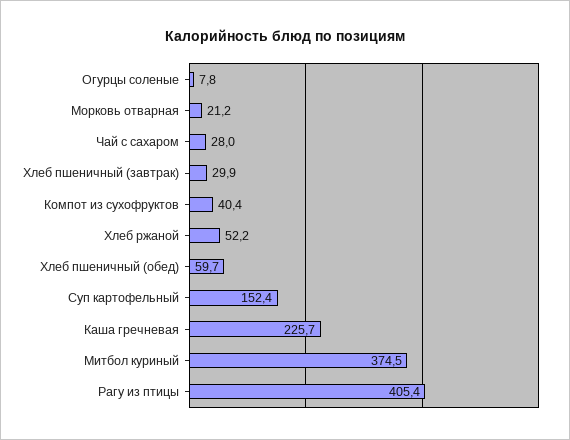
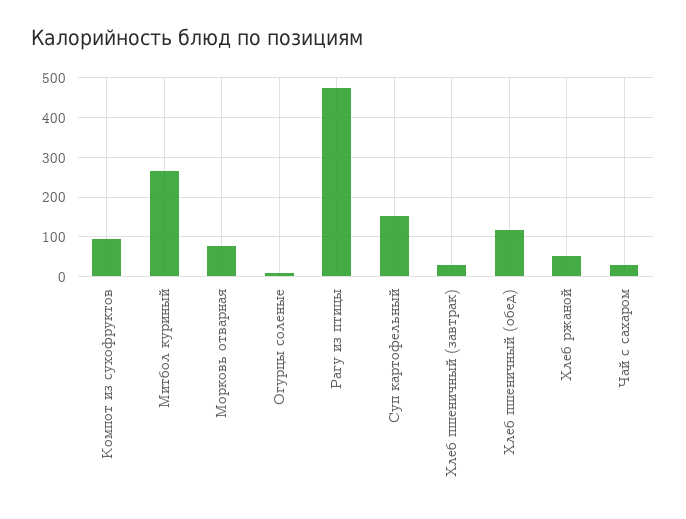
Морковь отварная: 21.2 -> 80
Компот из сухофруктов: 40.4 -> 100
Хлеб пшеничный (обед): 59.7 -> 120
Каша гречневая: 225.7 -> none
Митбол куриный: 374.5 -> 260
Рагу из птицы: 405.4 -> 480

